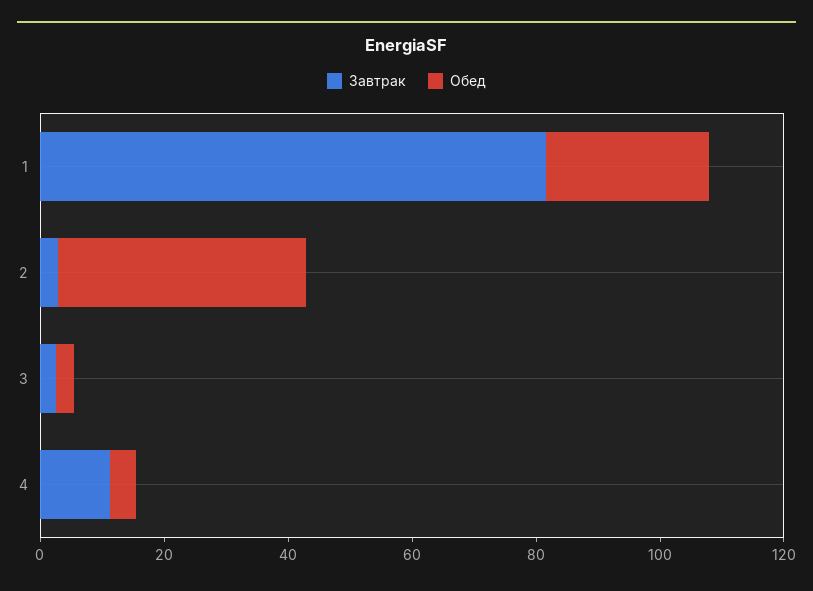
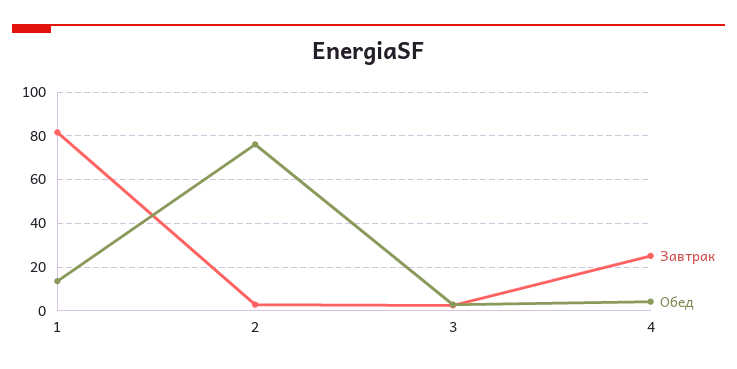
Обед, 1: 25 -> 15
Обед, 2: 40 -> 75
Завтрак, 4: 10 -> 25

